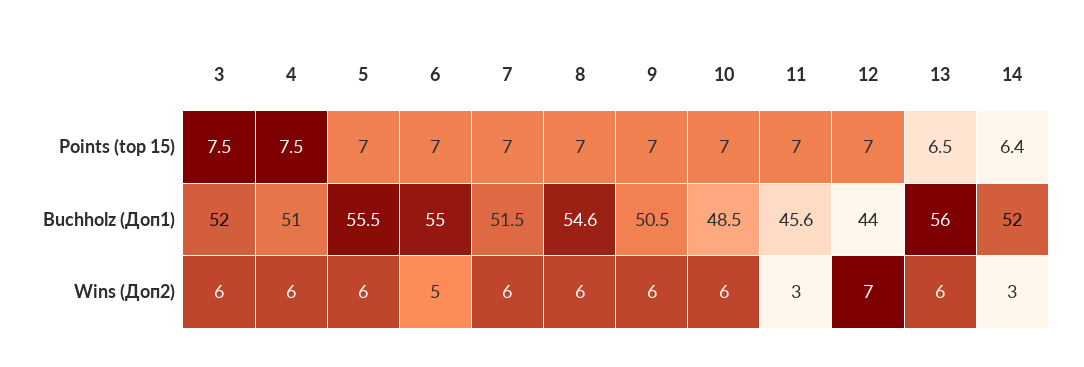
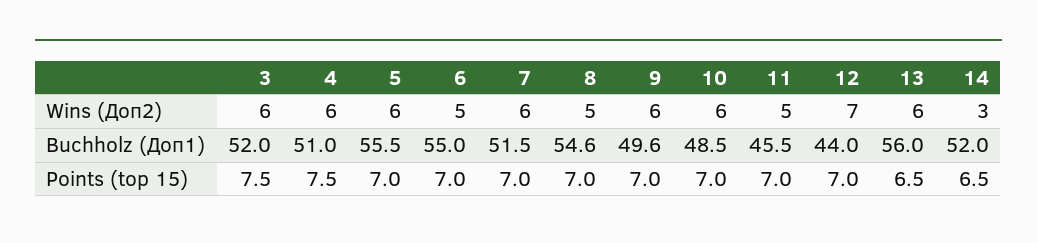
14, Points (top 15): 6.4 -> 6.5
9, Buchholz (Доп1): 50.5 -> 49.6
11, Buchholz (Доп1): 45.6 -> 45.5
8, Wins (Доп2): 6 -> 5
11, Wins (Доп2): 3 -> 5

